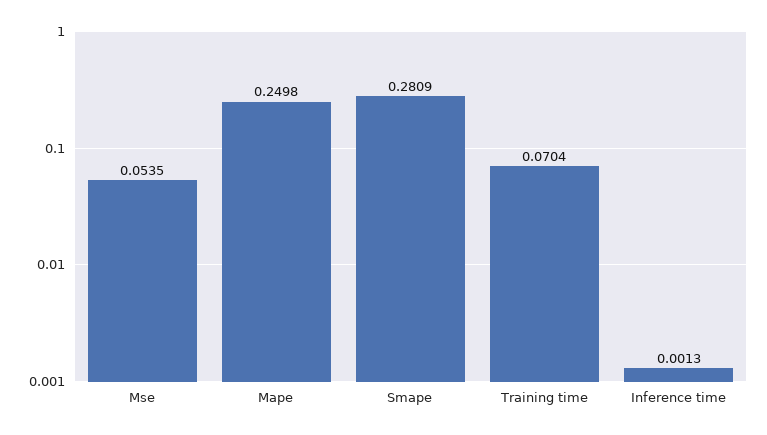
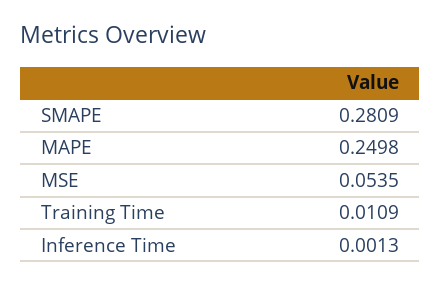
Training time: 0.0704 -> 0.0109

